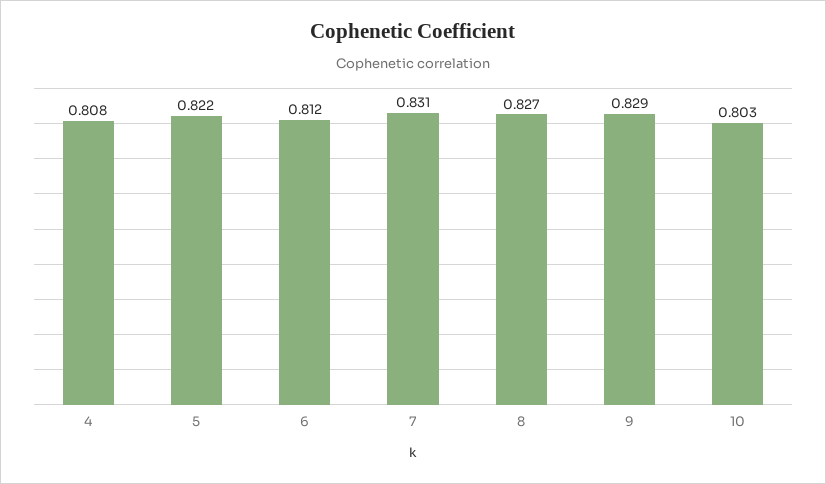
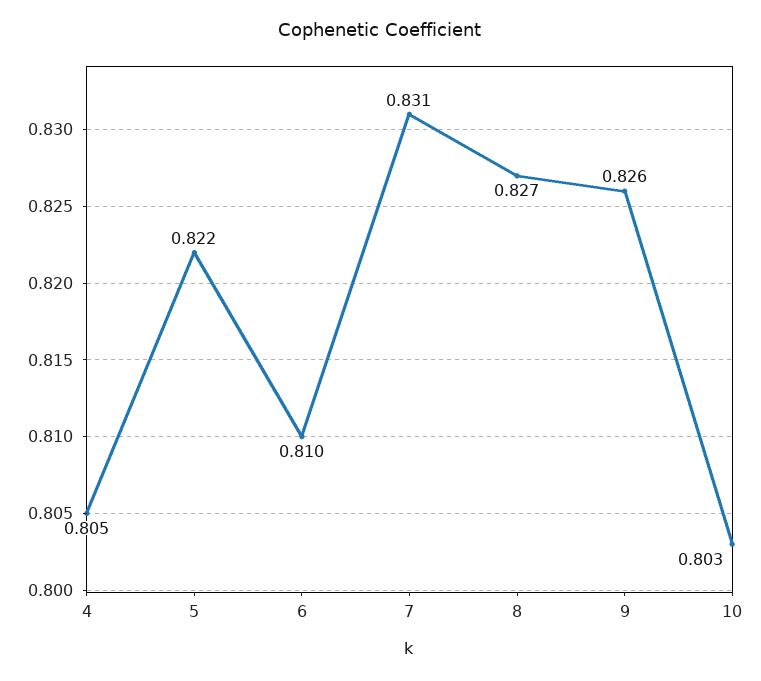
4: 0.808 -> 0.805
6: 0.812 -> 0.81
9: 0.829 -> 0.826

